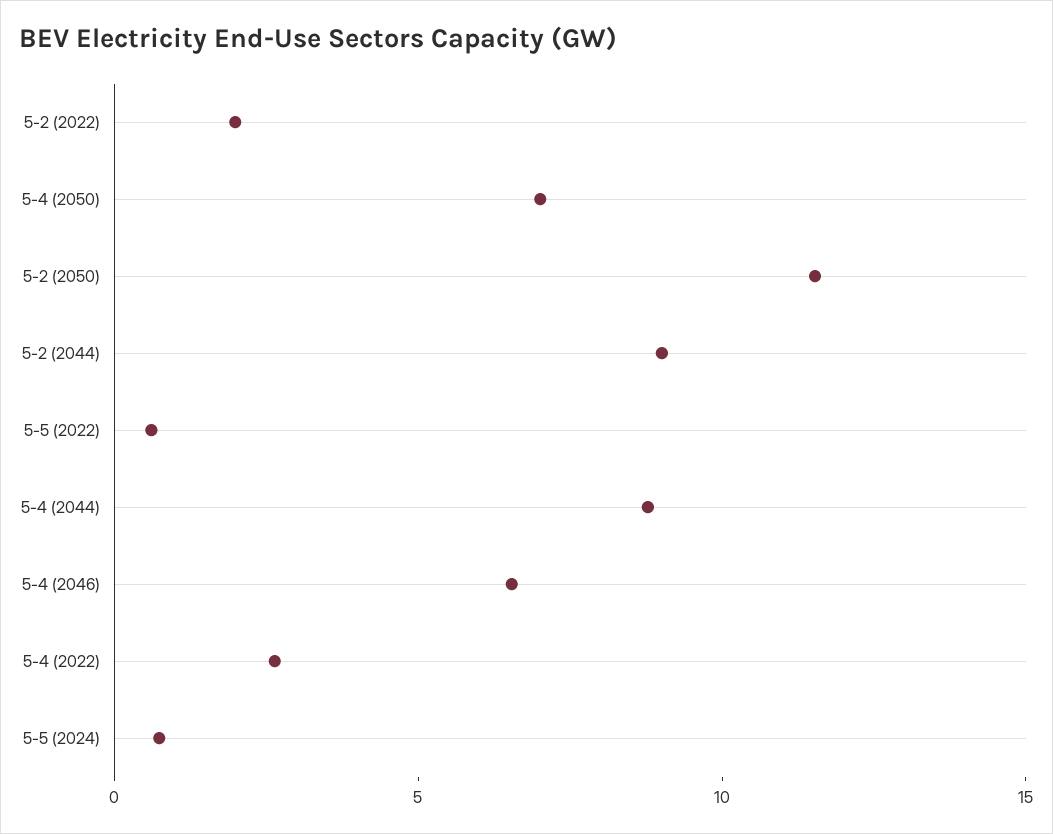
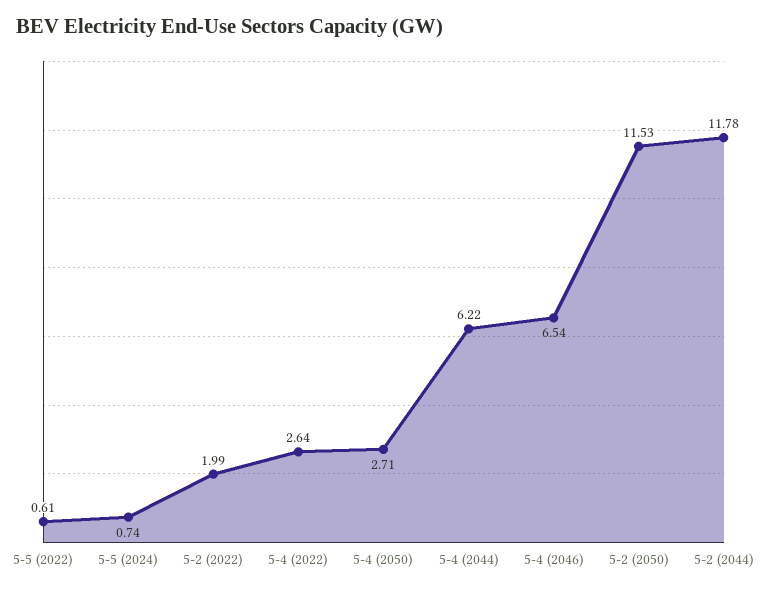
5-4 (2050): 7 -> 2.71
5-2 (2044): 9 -> 11.78
5-4 (2044): 9 -> 6.22

